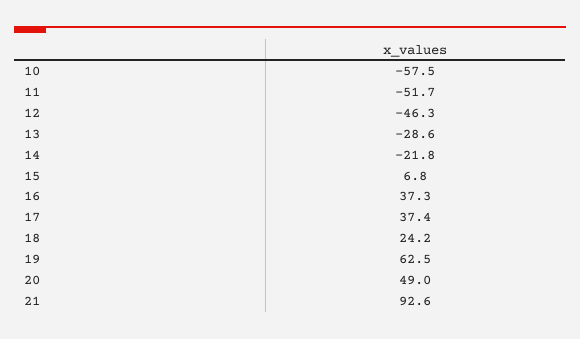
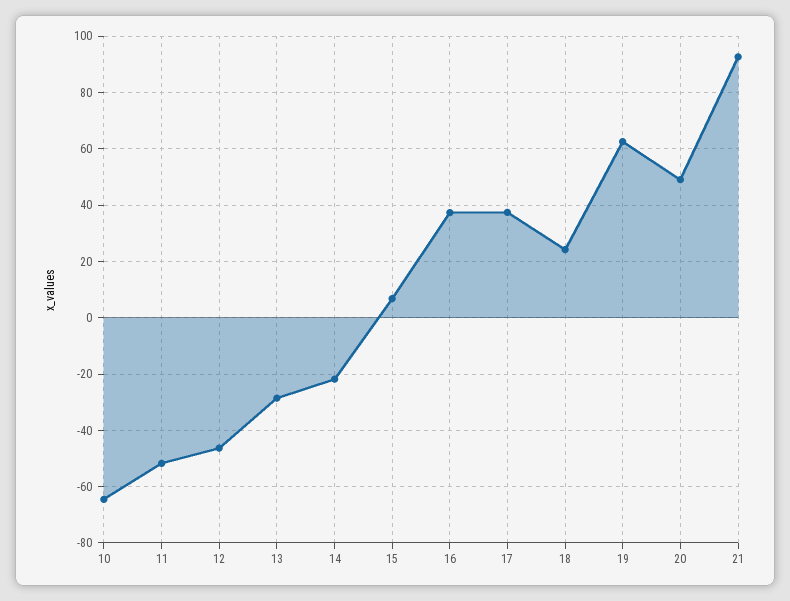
10: -57.5 -> -65

